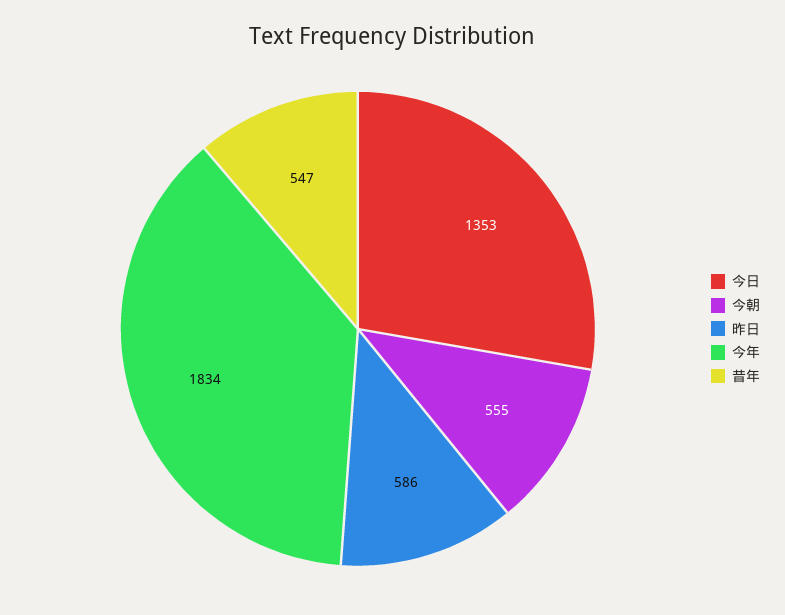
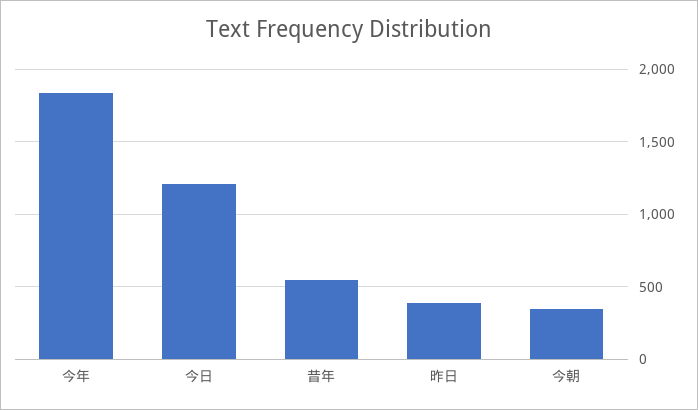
今日: 1353 -> 1200
今朝: 555 -> 350
昨日: 586 -> 400

